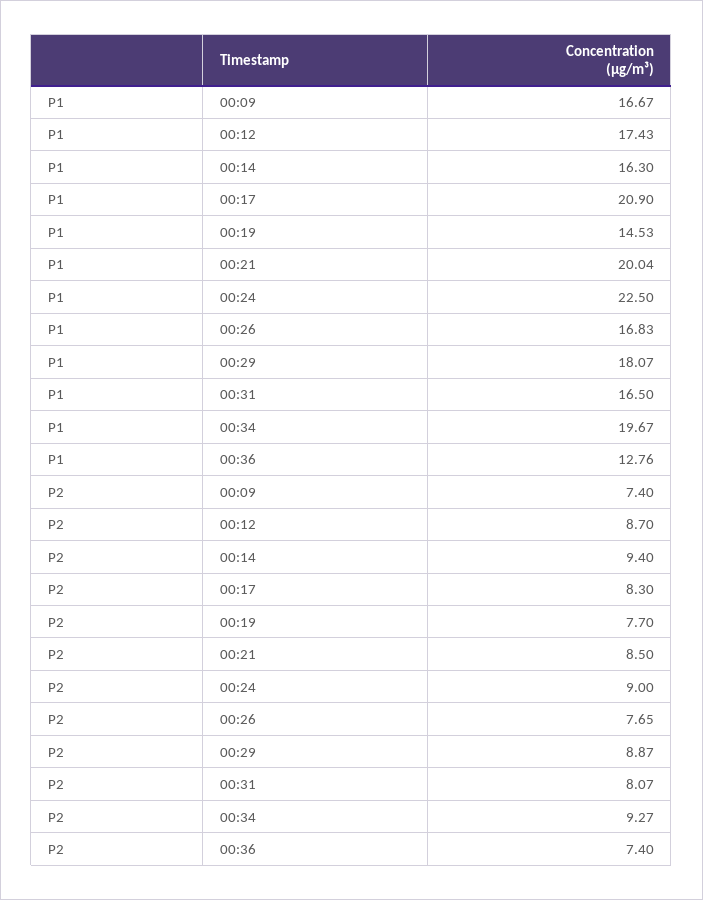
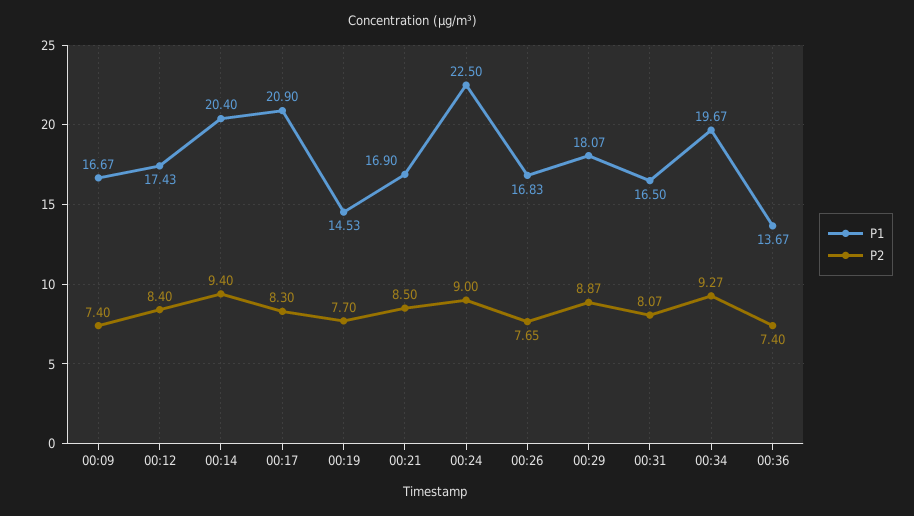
P1, 00:14: 16.3 -> 20.4
P1, 00:21: 20.04 -> 16.9
P1, 00:36: 12.76 -> 13.67
P2, 00:12: 8.7 -> 8.4

